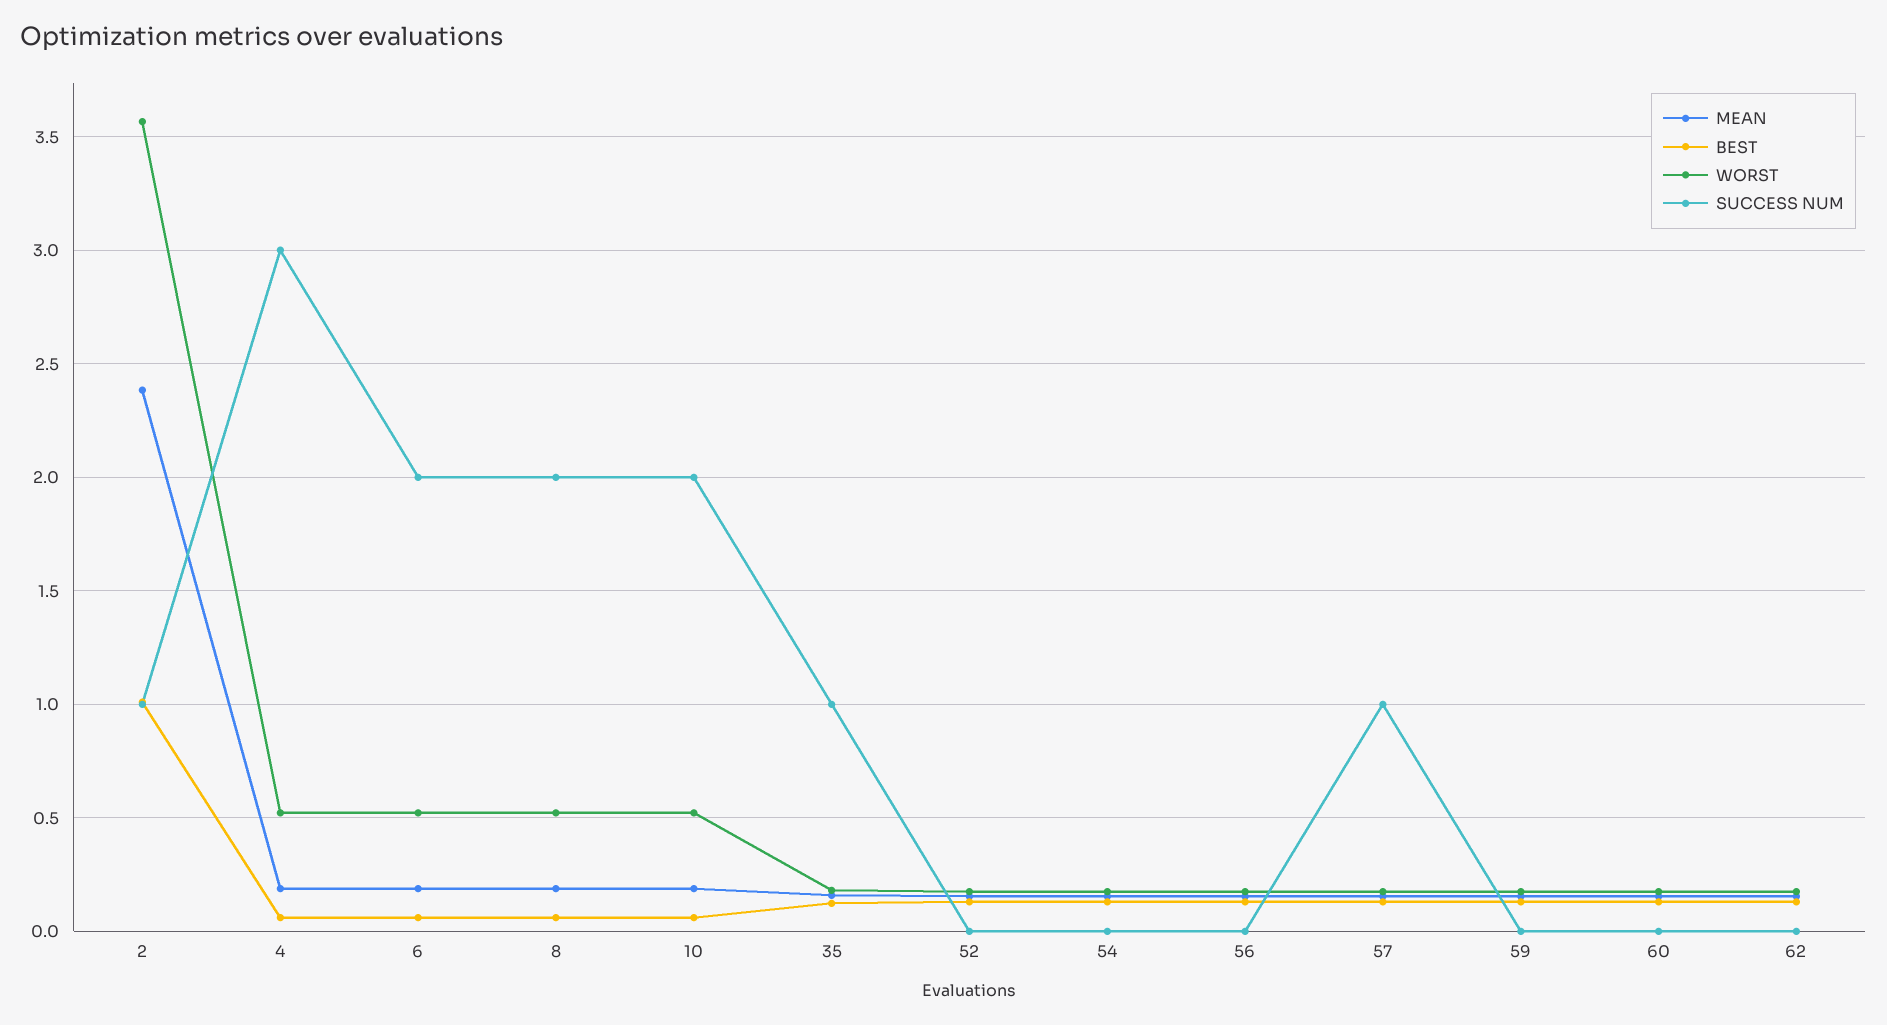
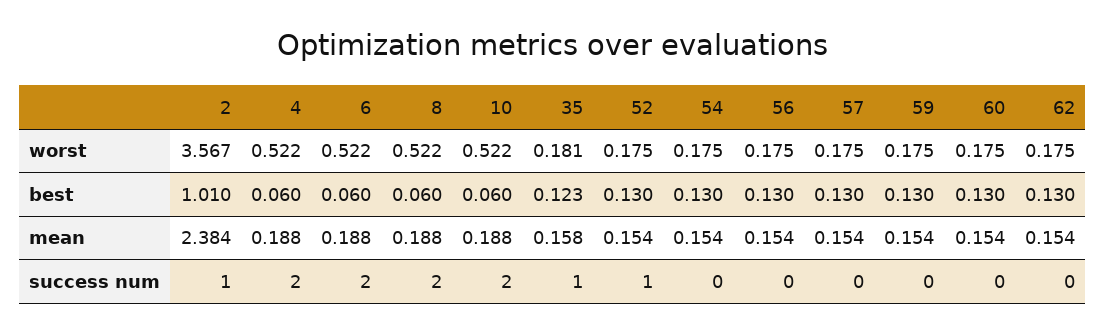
SUCCESS NUM, 4: 3 -> 2
SUCCESS NUM, 52: 0 -> 1
SUCCESS NUM, 57: 1 -> 0

